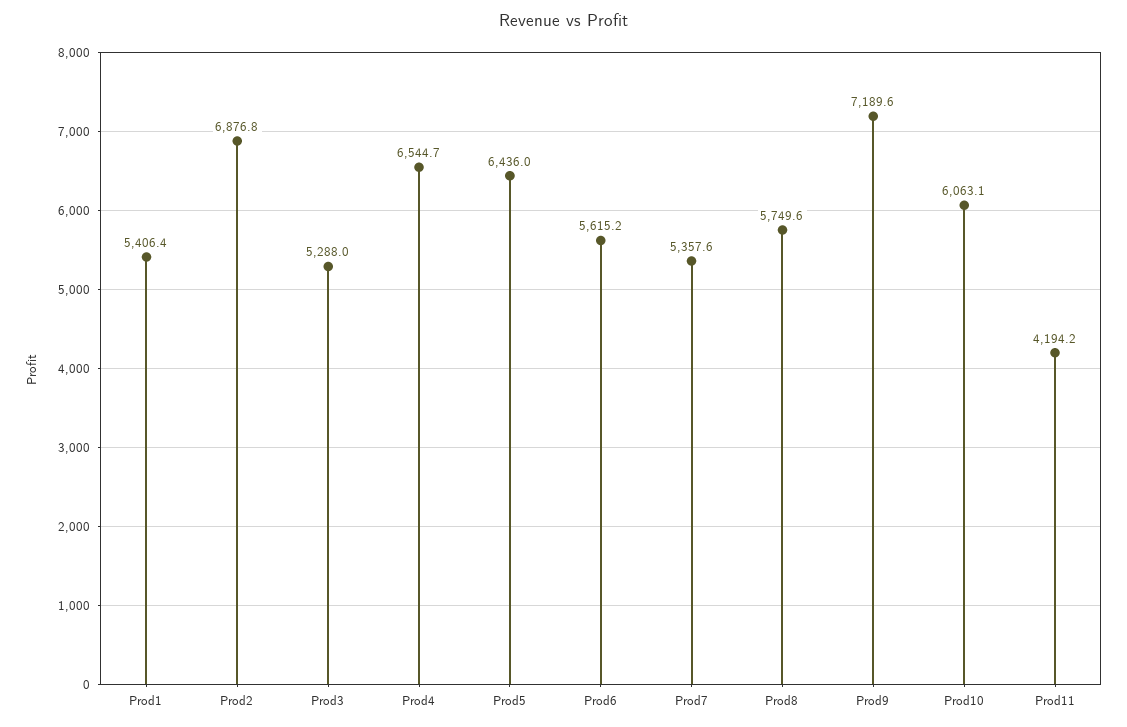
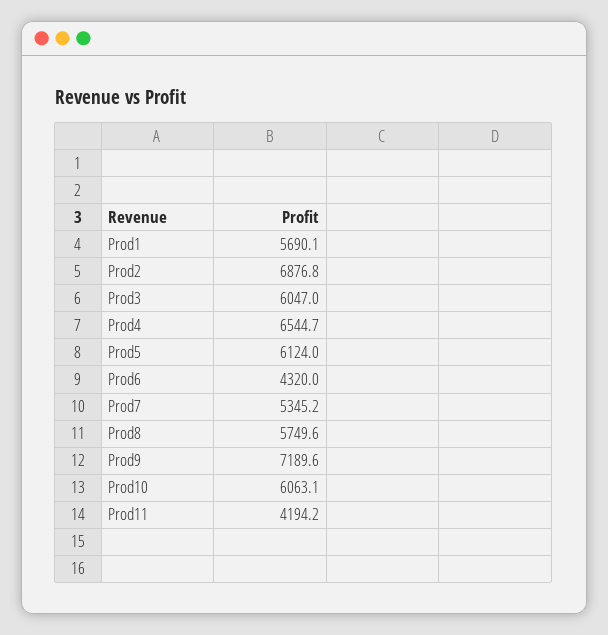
Prod1: 5406.4 -> 5690.1
Prod3: 5288 -> 6047
Prod5: 6436 -> 6124
Prod6: 5615.2 -> 4320
Prod7: 5357.6 -> 5345.2

